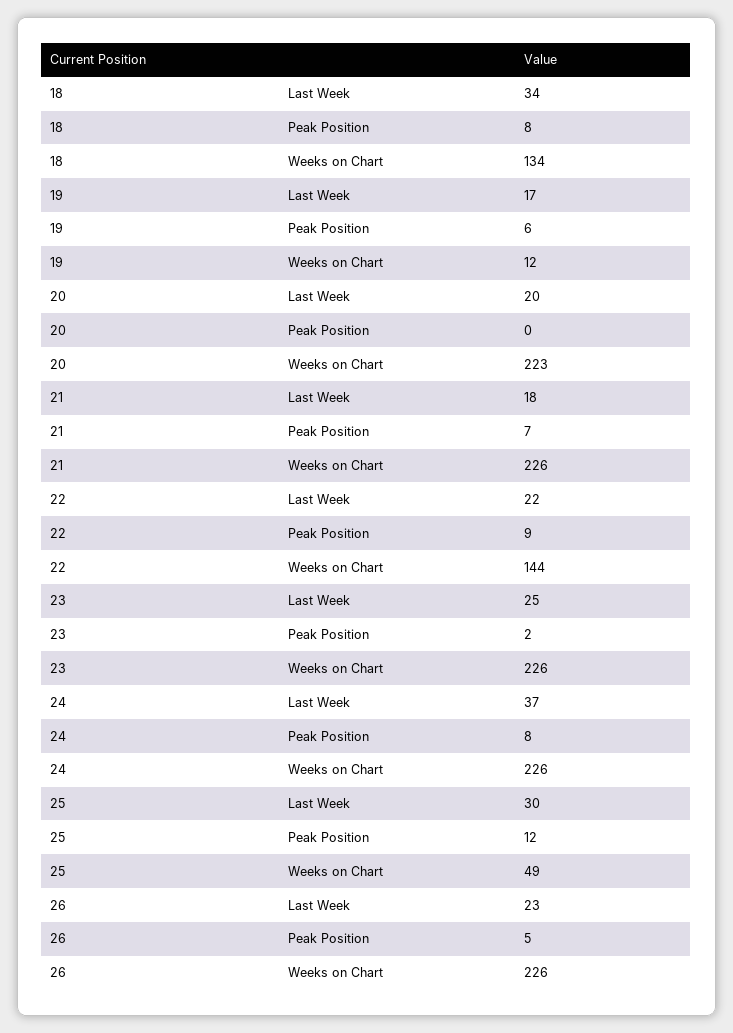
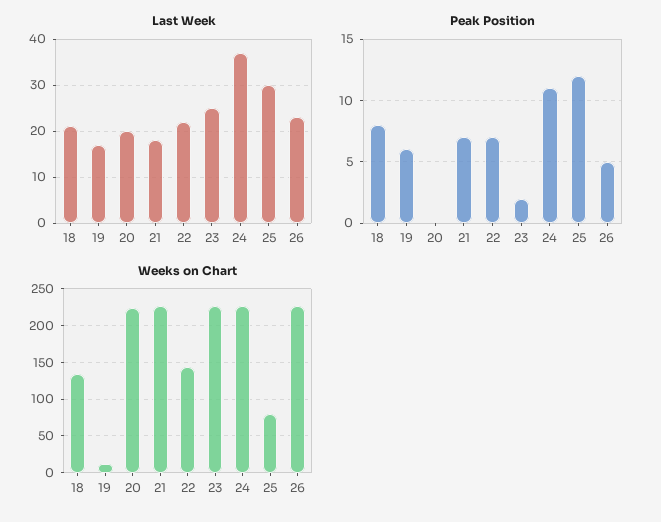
Last Week, 18: 34 -> 20
Peak Position, 22: 9 -> 7
Peak Position, 24: 8 -> 11
Weeks on Chart, 25: 49 -> 80

